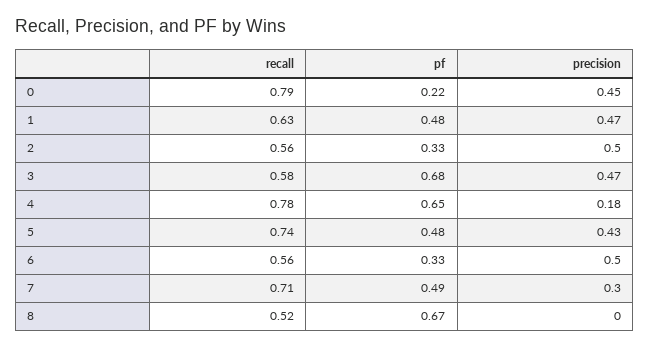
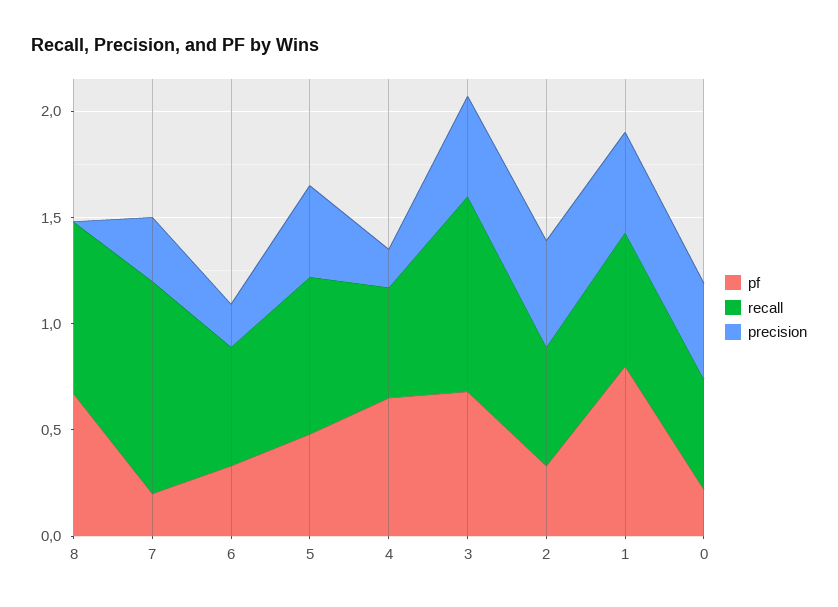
recall, 0: 0.79 -> 0.5
pf, 1: 0.48 -> 0.8
recall, 3: 0.58 -> 0.9
recall, 4: 0.78 -> 0.5
precision, 6: 0.5 -> 0.2
recall, 7: 0.71 -> 1
pf, 7: 0.49 -> 0.2
recall, 8: 0.52 -> 0.8

